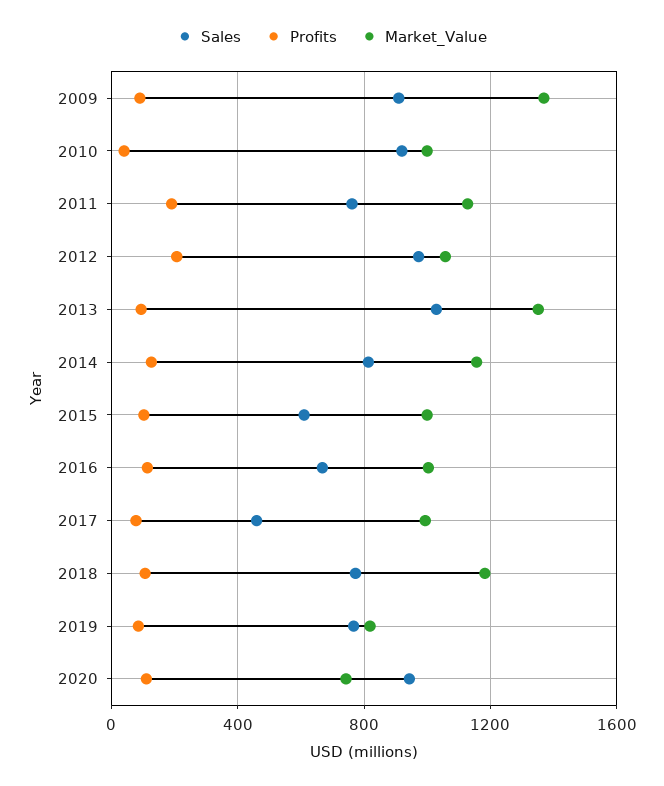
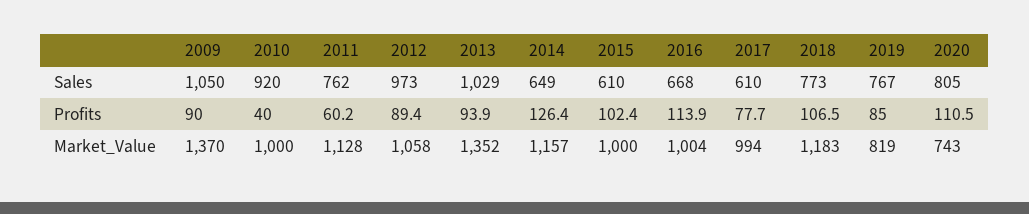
Sales, 2009: 900 -> 1050
Profits, 2011: 200 -> 60.2
Profits, 2012: 200 -> 89.4
Sales, 2014: 800 -> 649
Sales, 2017: 450 -> 610
Sales, 2020: 950 -> 805

